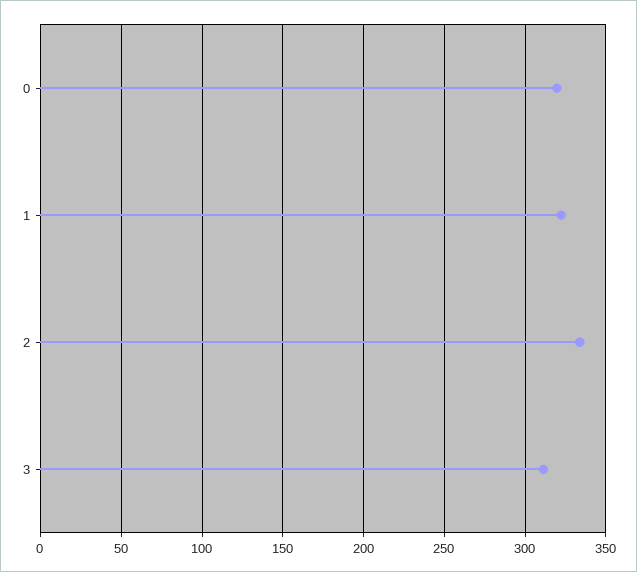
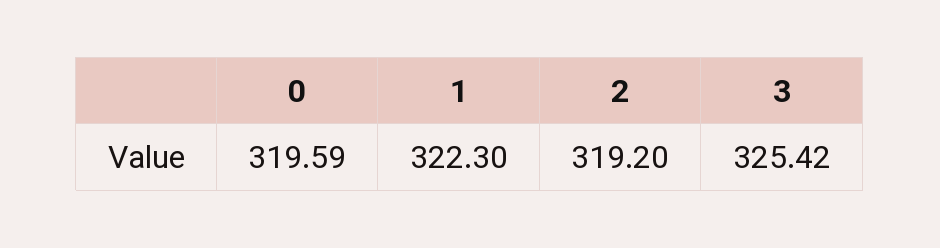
2: 335 -> 319.2
3: 310 -> 325.42

